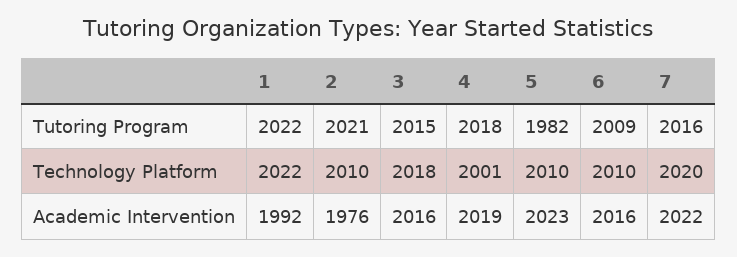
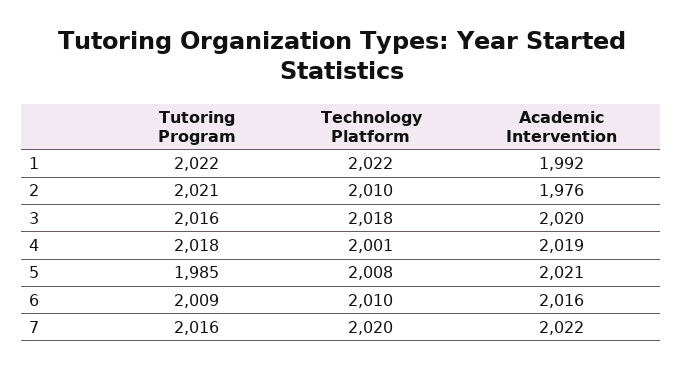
3, Tutoring Program: 2015 -> 2016
5, Tutoring Program: 1982 -> 1985
5, Technology Platform: 2010 -> 2008
3, Academic Intervention: 2016 -> 2020
5, Academic Intervention: 2023 -> 2021

